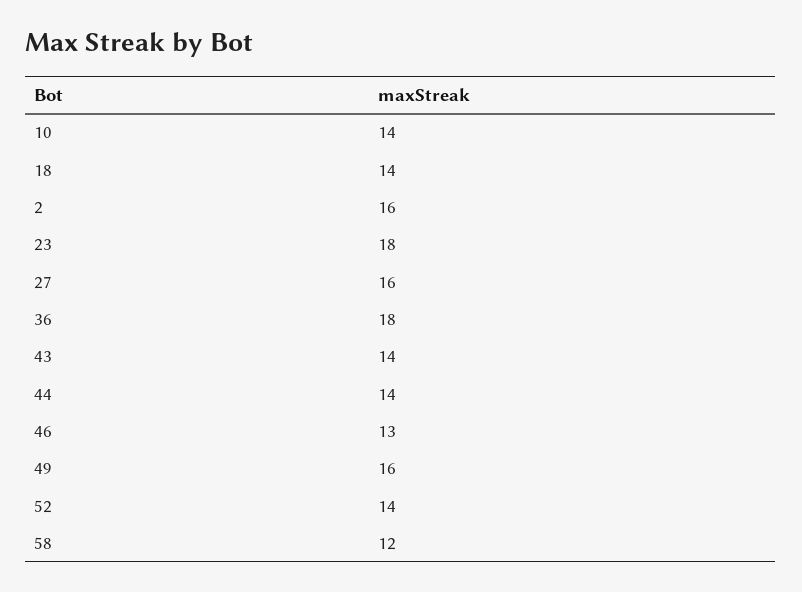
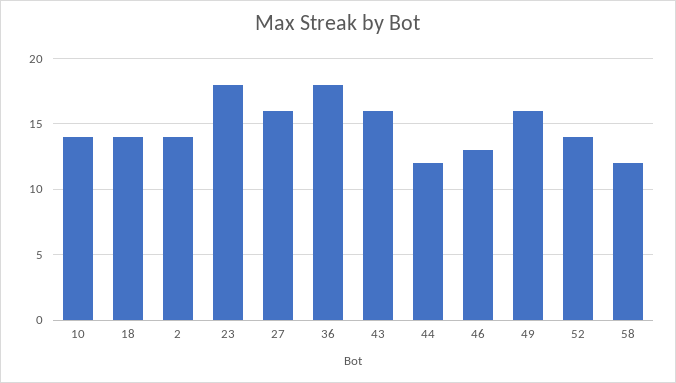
2: 16 -> 14
43: 14 -> 16
44: 14 -> 12

